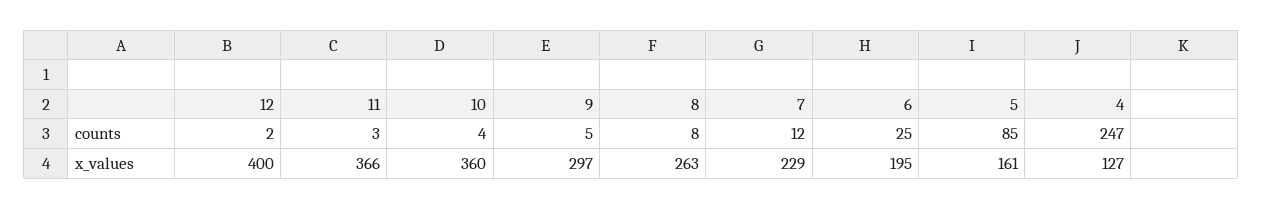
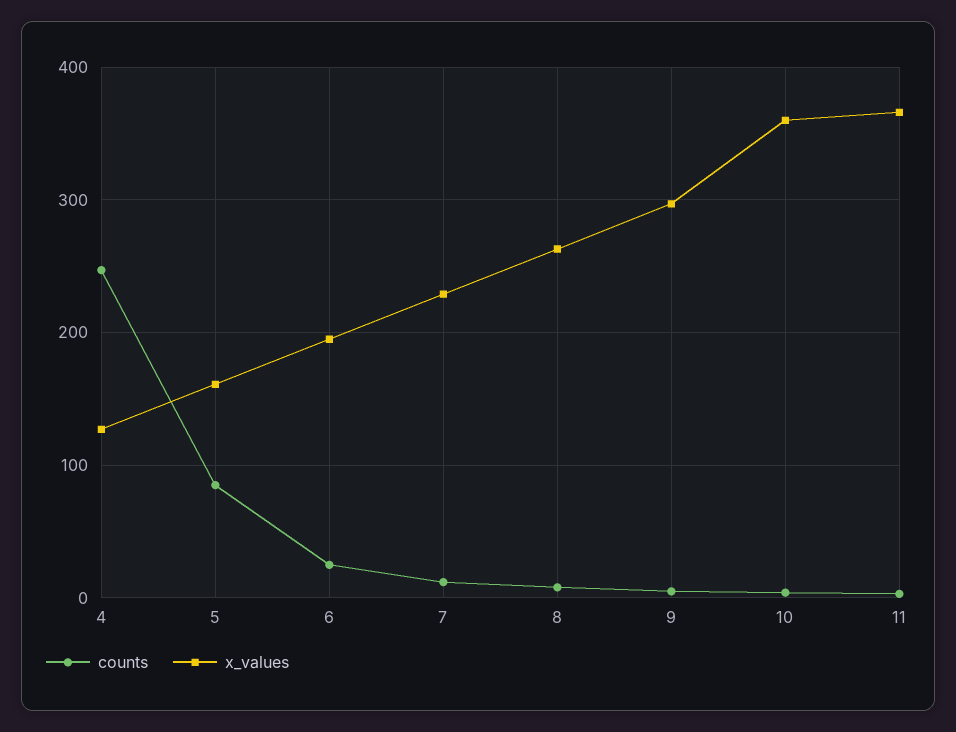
counts, 12: 2 -> none
x_values, 12: 400 -> none

